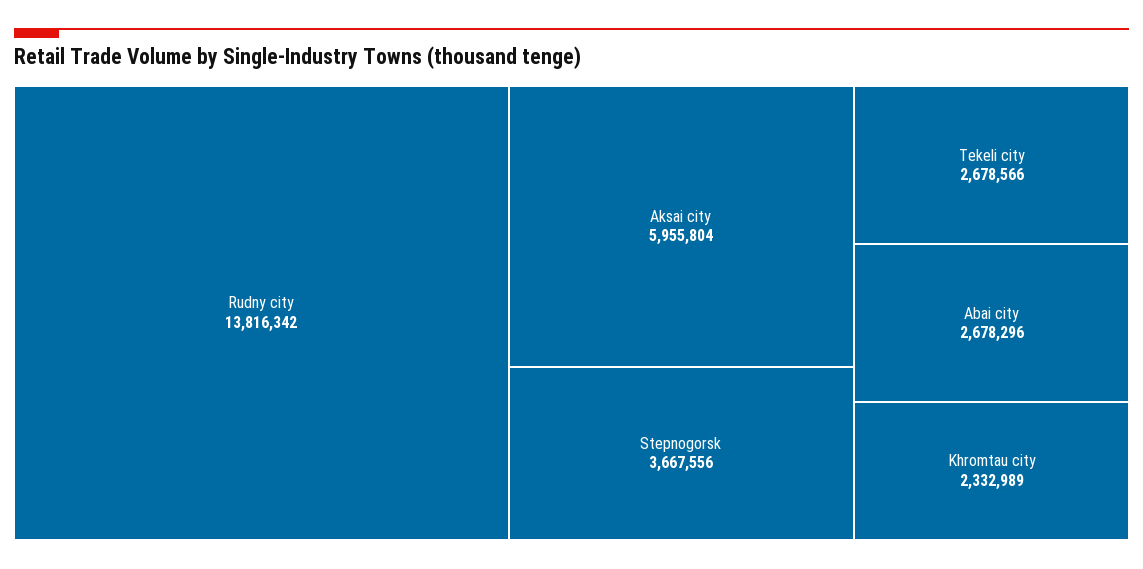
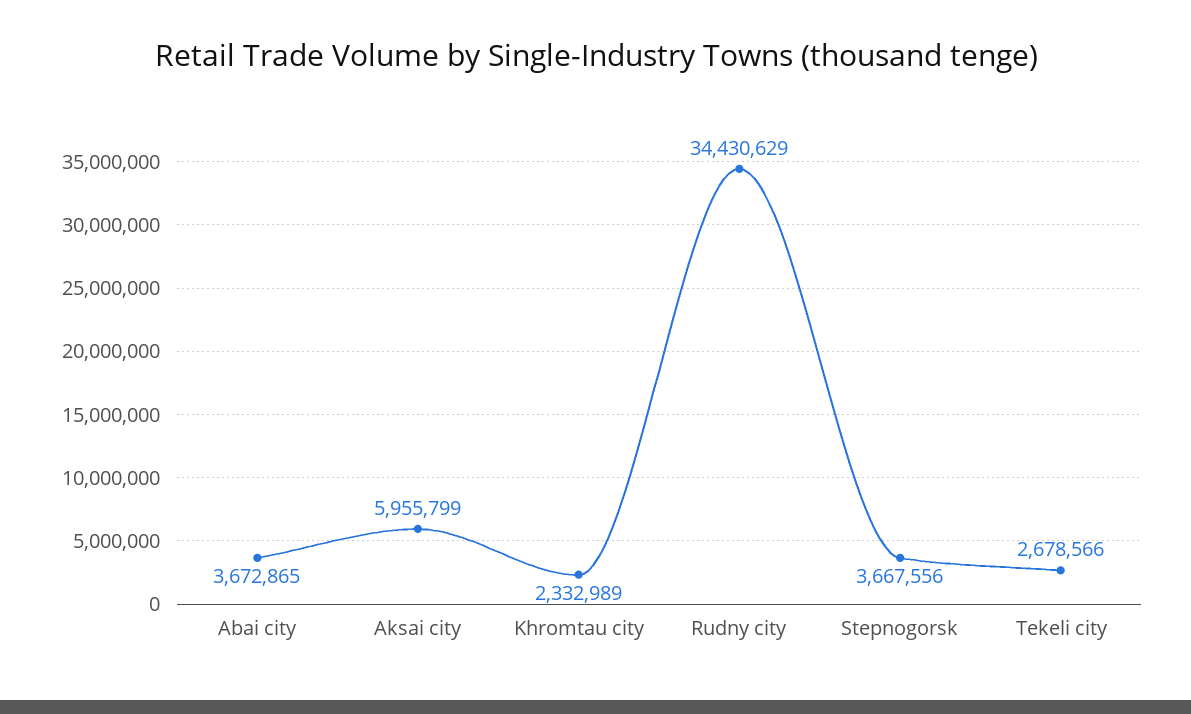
Rudny city: 13816342 -> 34430629
Aksai city: 5955804 -> 5955799
Abai city: 2678296 -> 3672865

